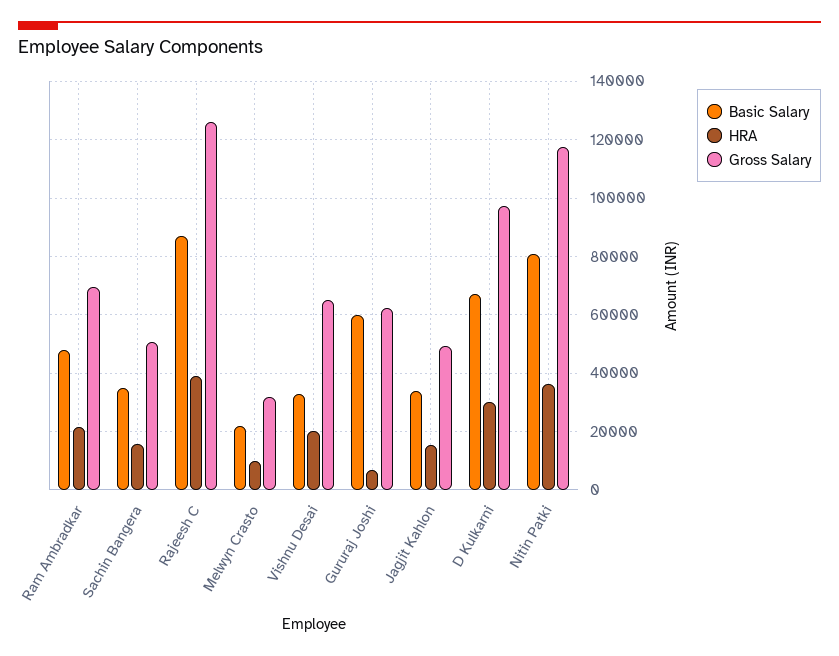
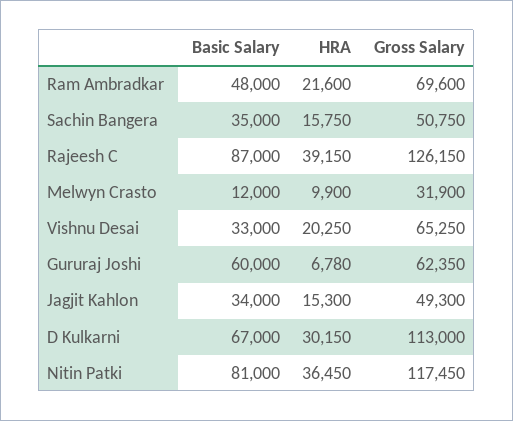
Basic Salary, Melwyn Crasto: 22500 -> 12000
Gross Salary, D Kulkarni: 97500 -> 113000

